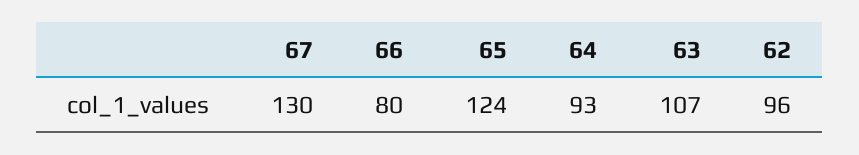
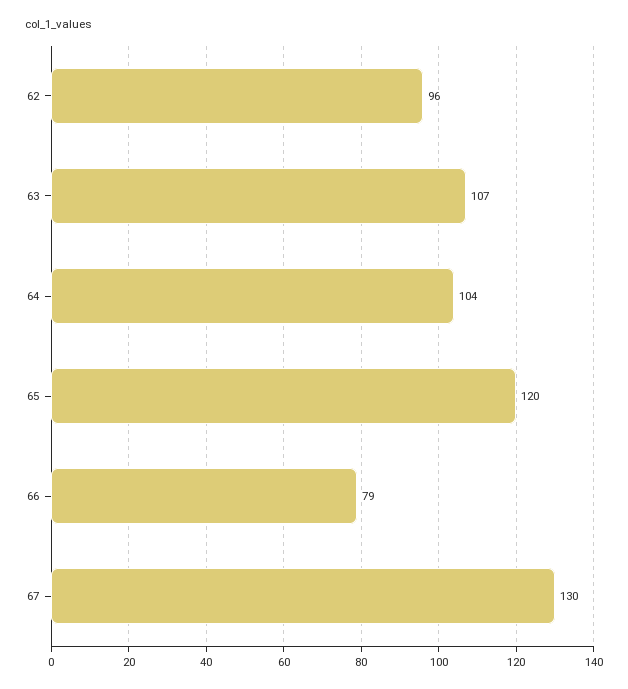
66: 80 -> 79
65: 124 -> 120
64: 93 -> 104

